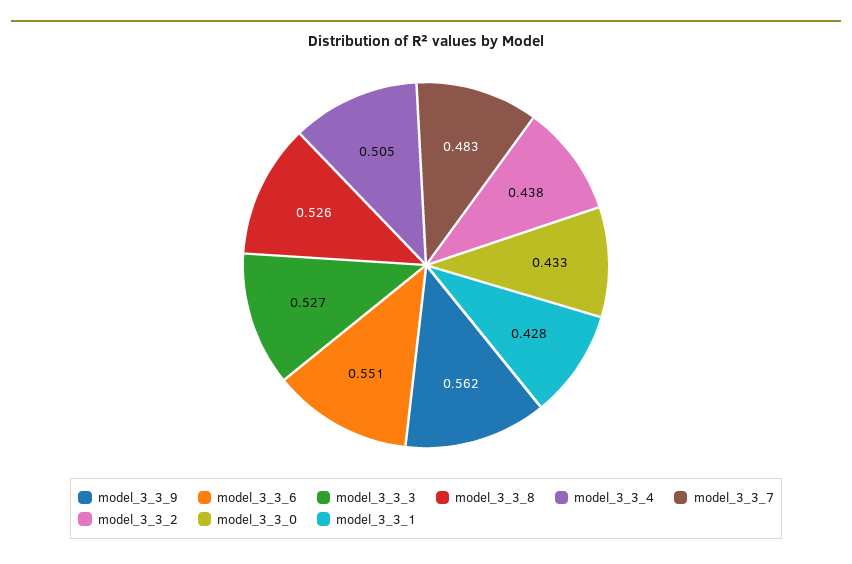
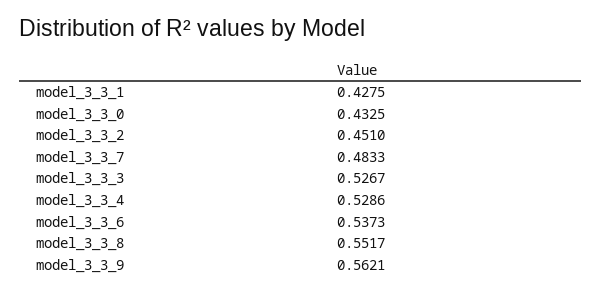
model_3_3_6: 0.551 -> 0.5373
model_3_3_8: 0.526 -> 0.5517
model_3_3_4: 0.505 -> 0.5286
model_3_3_2: 0.438 -> 0.451

